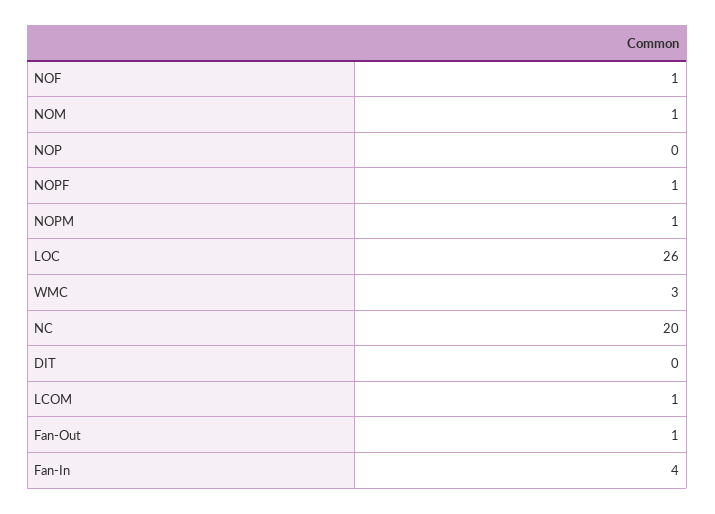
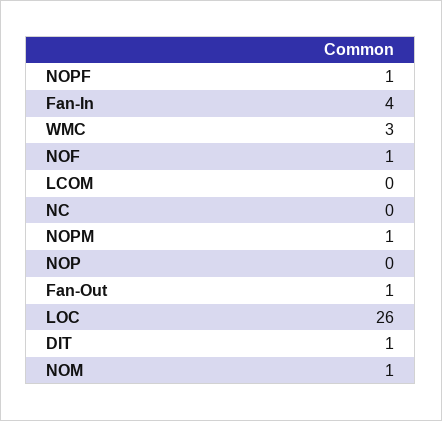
NC: 20 -> 0
DIT: 0 -> 1
LCOM: 1 -> 0

